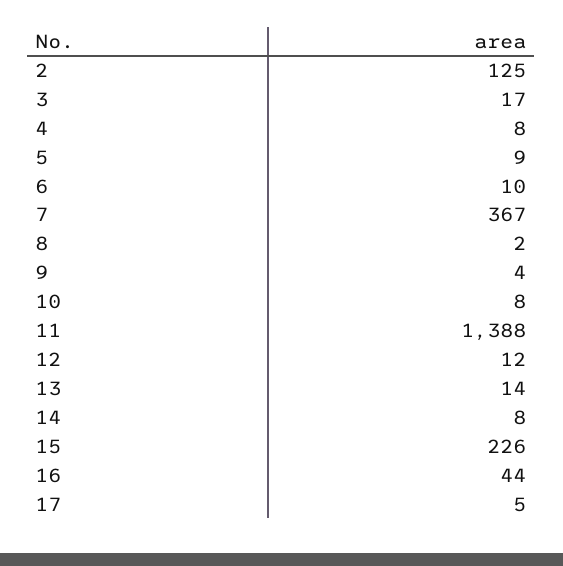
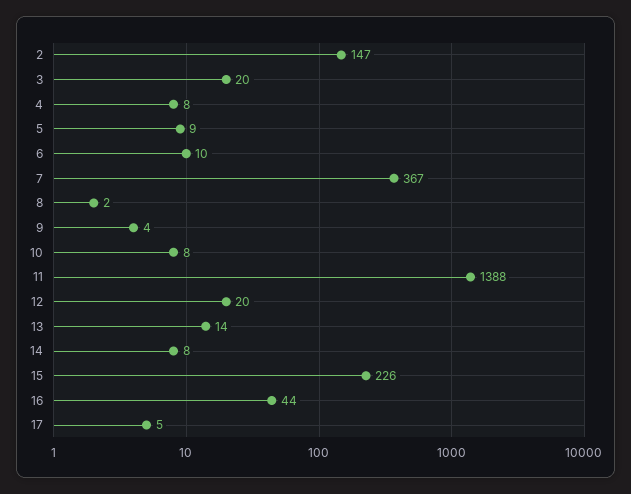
2: 125 -> 147
3: 17 -> 20
12: 12 -> 20

